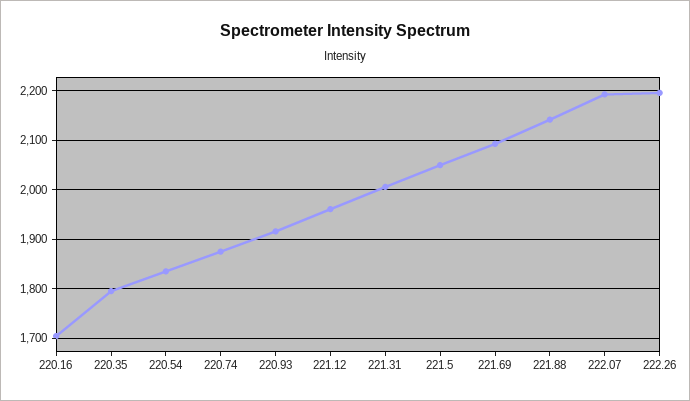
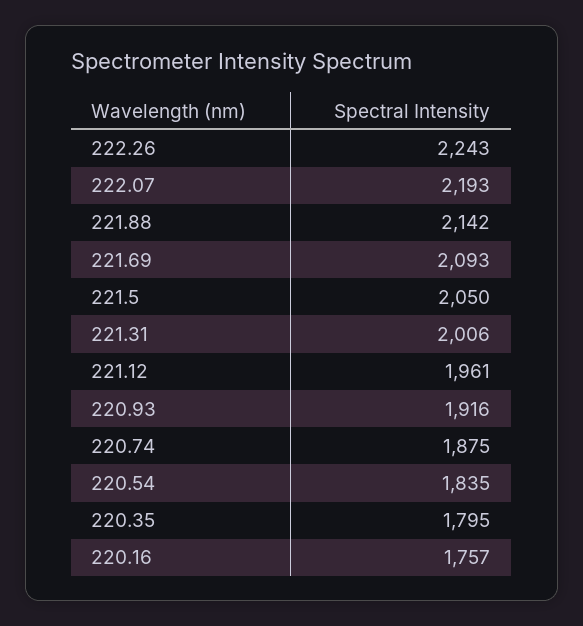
220.16: 1700 -> 1757
222.26: 2200 -> 2243

